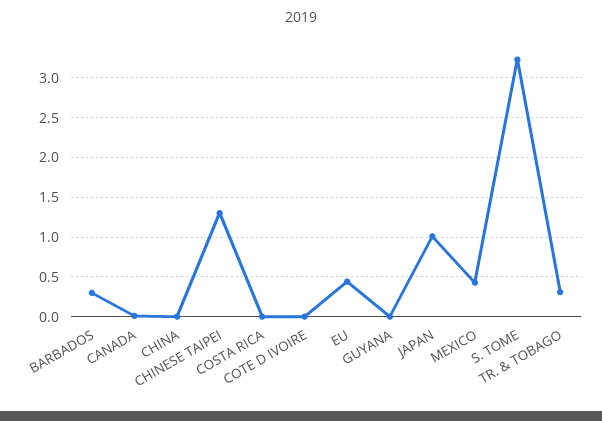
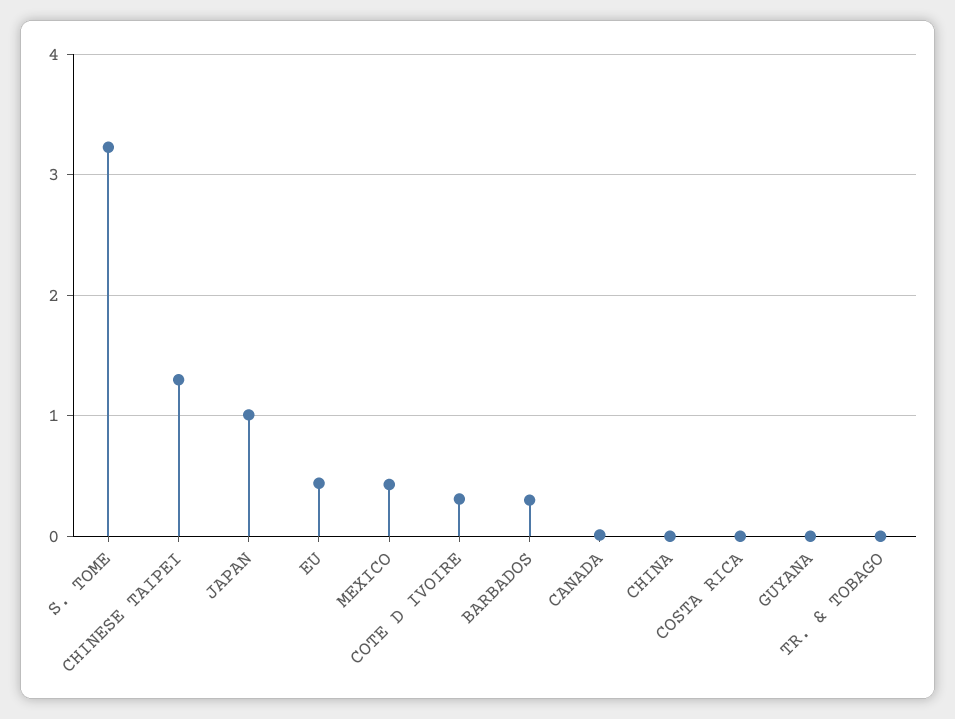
COTE D IVOIRE: 0 -> 0.3
TR. & TOBAGO: 0.3 -> 0

